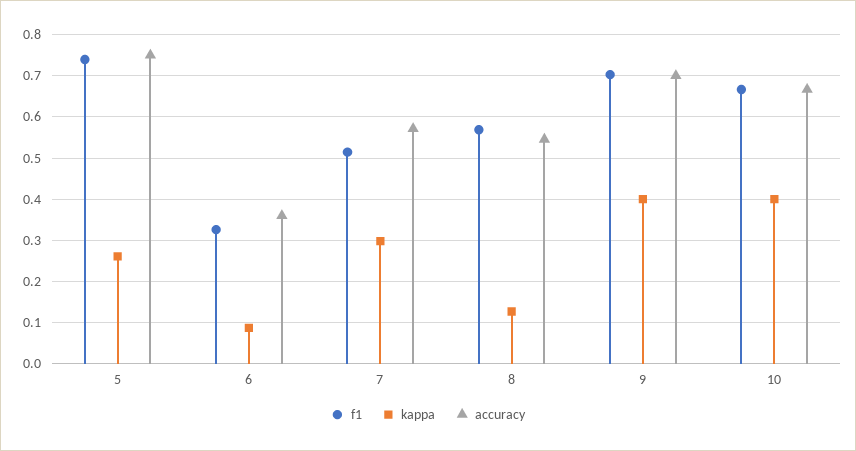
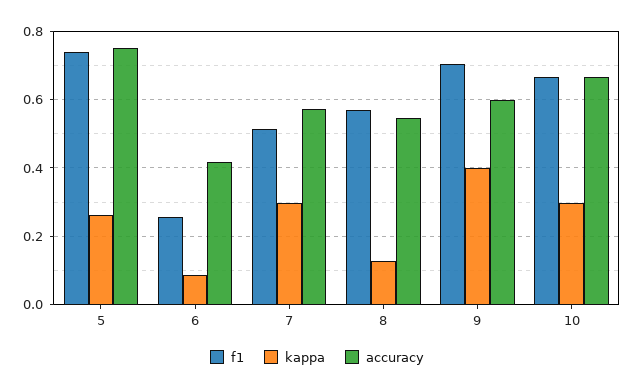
f1, 6: 0.32 -> 0.26
accuracy, 6: 0.36 -> 0.42
accuracy, 9: 0.7 -> 0.6
kappa, 10: 0.4 -> 0.3

